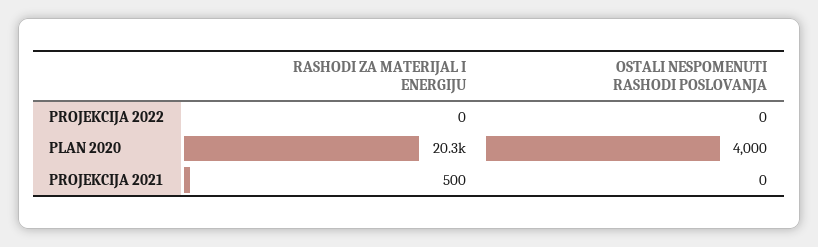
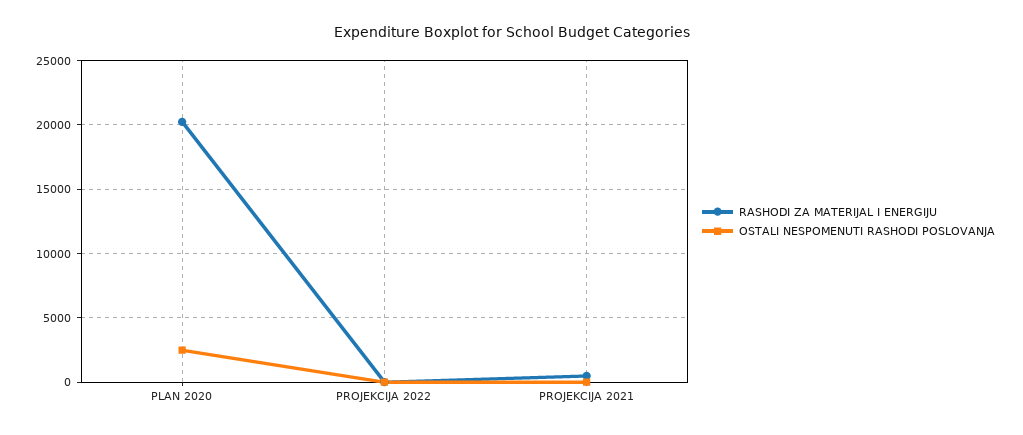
OSTALI NESPOMENUTI RASHODI POSLOVANJA, PLAN 2020: 4000 -> 2500

